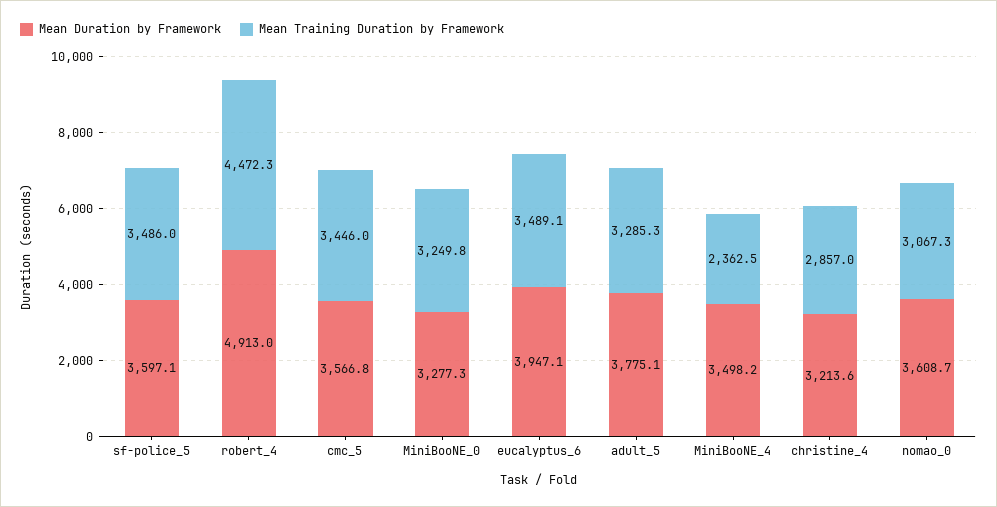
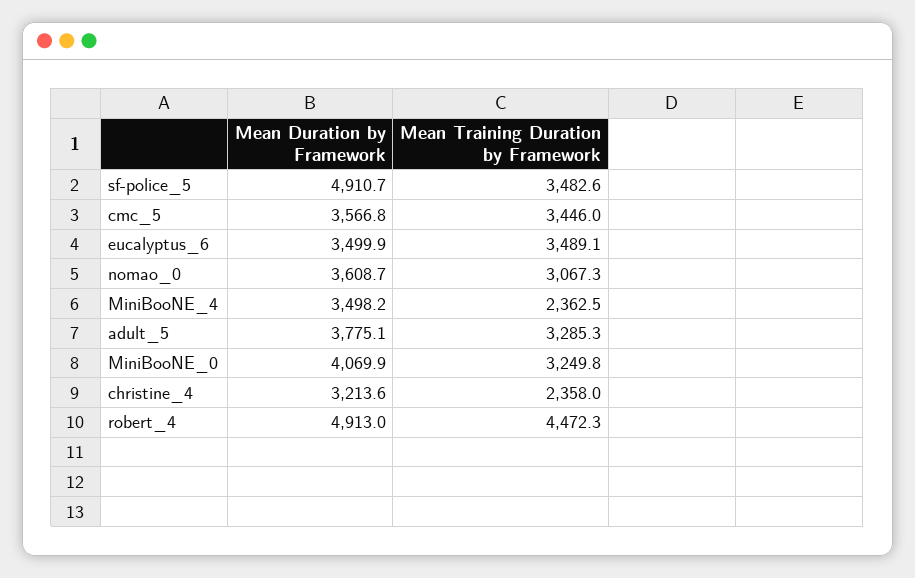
Mean Duration by Framework, sf-police_5: 3597.1 -> 4910.7
Mean Training Duration by Framework, sf-police_5: 3486 -> 3482.6
Mean Duration by Framework, MiniBooNE_0: 3277.3 -> 4069.9
Mean Duration by Framework, eucalyptus_6: 3947.1 -> 3499.9
Mean Training Duration by Framework, christine_4: 2857 -> 2358

